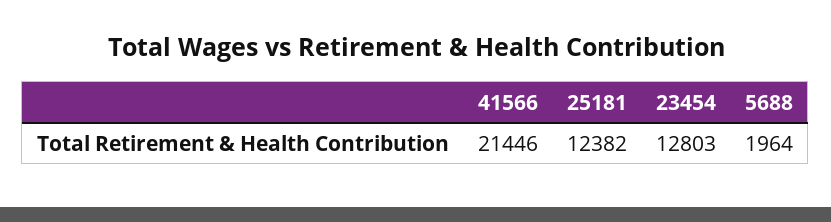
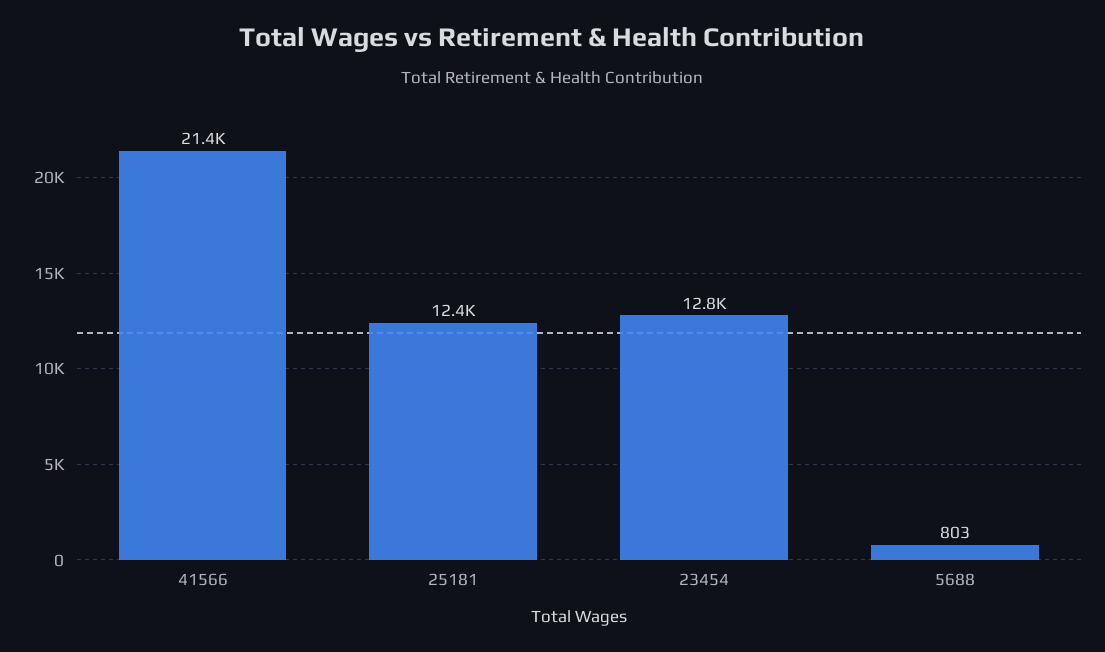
5688: 1964 -> 803

